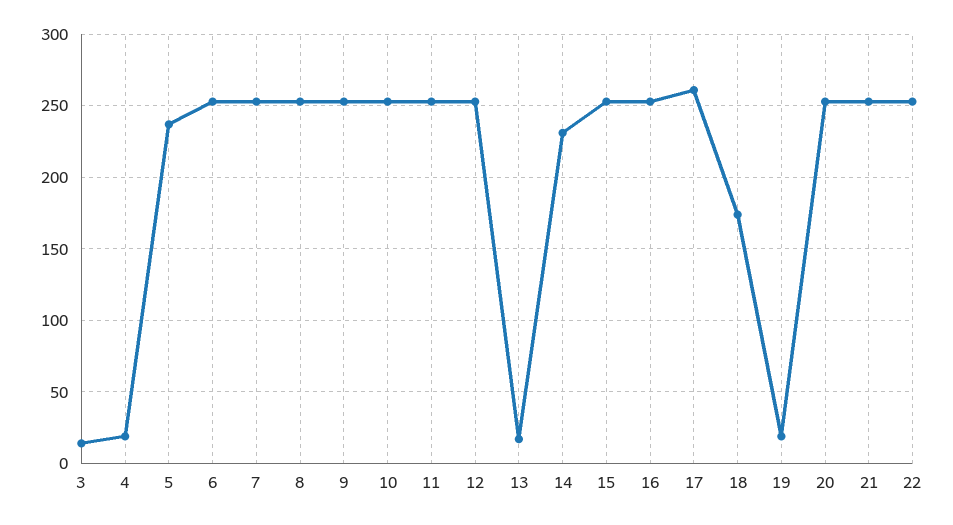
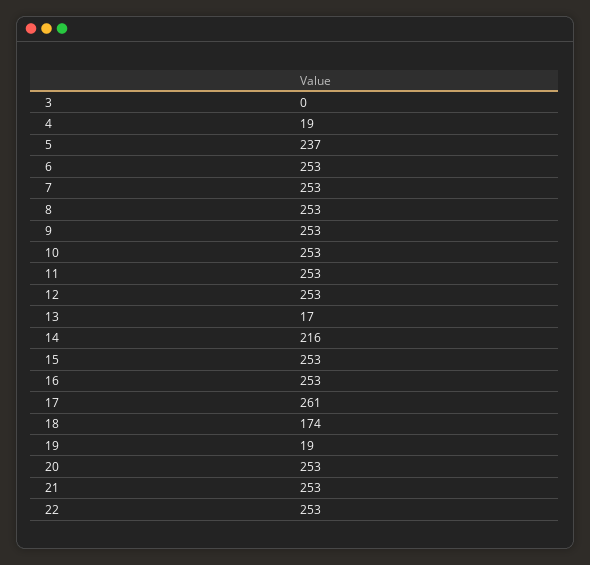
3: 15 -> 0
14: 230 -> 216

